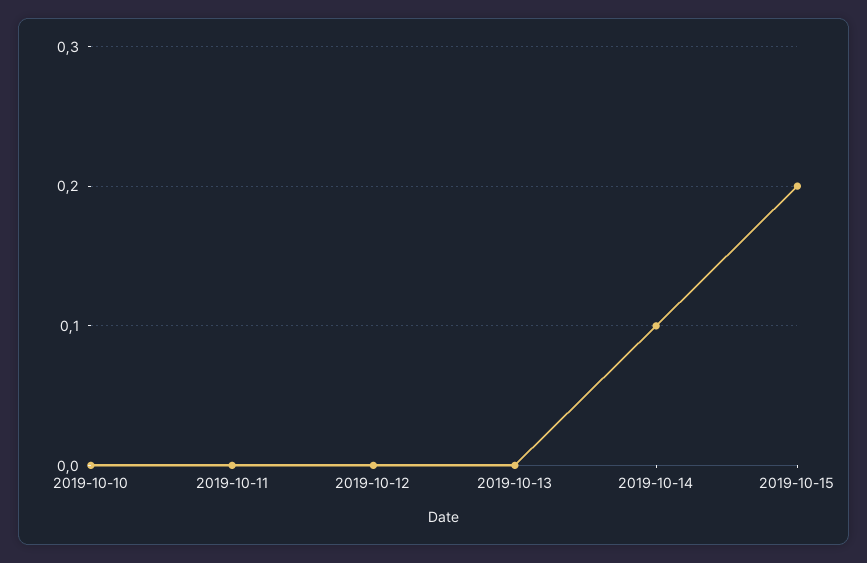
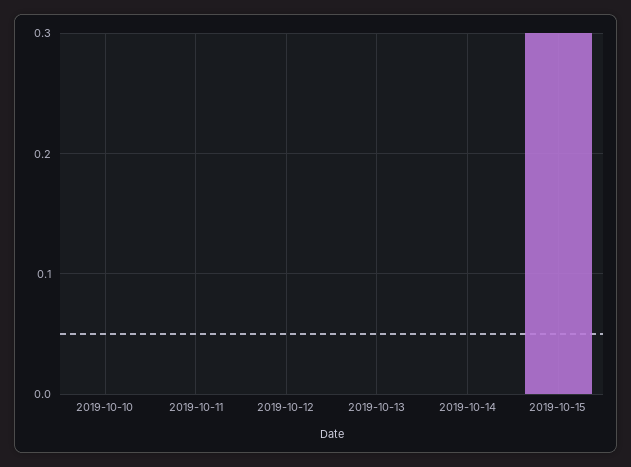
2019-10-14: 0.1 -> 0
2019-10-15: 0.2 -> 0.3

